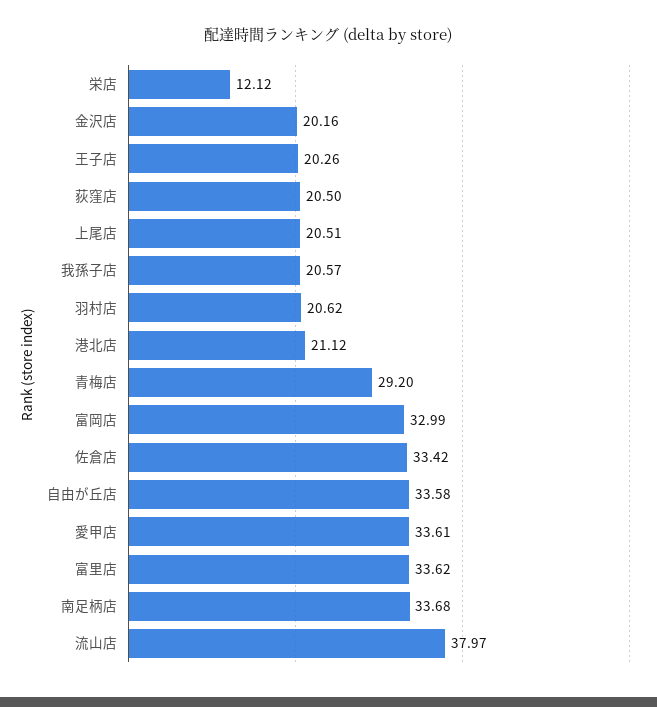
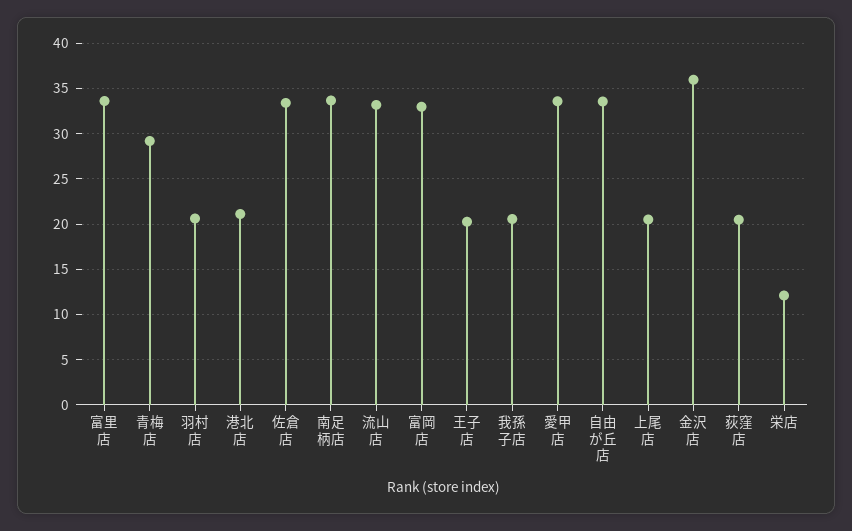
金沢店: 20.16 -> 36
流山店: 37.97 -> 33

